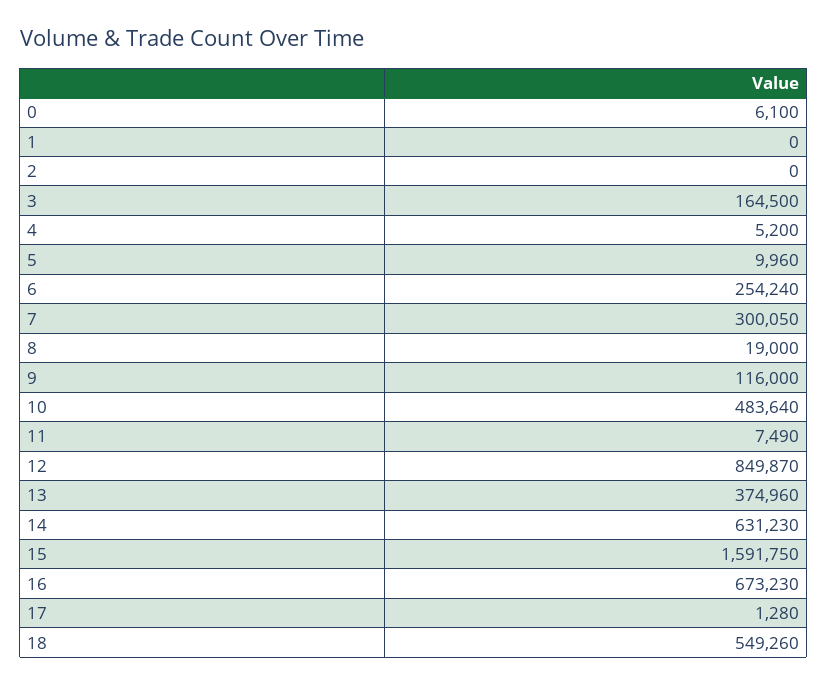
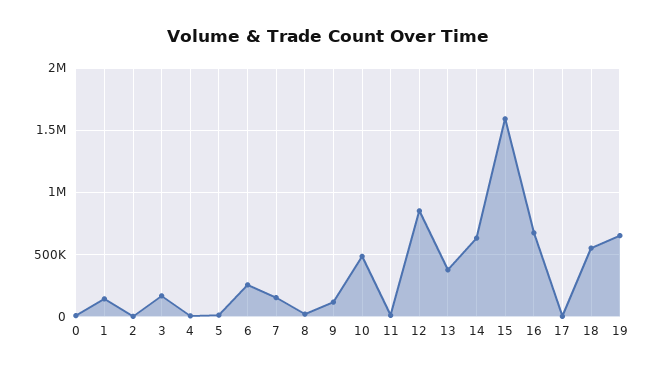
1: 0 -> 150000
7: 300050 -> 150000
19: none -> 650000

